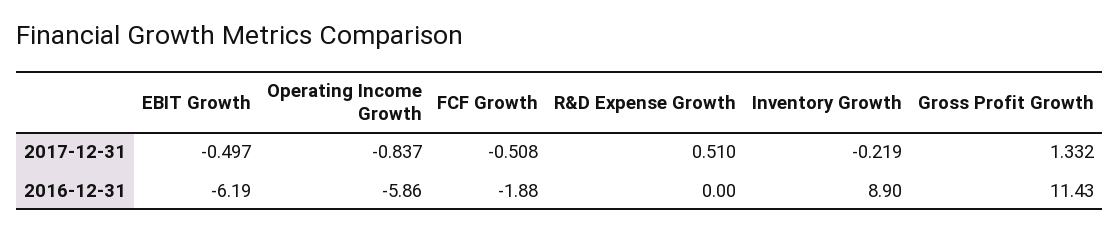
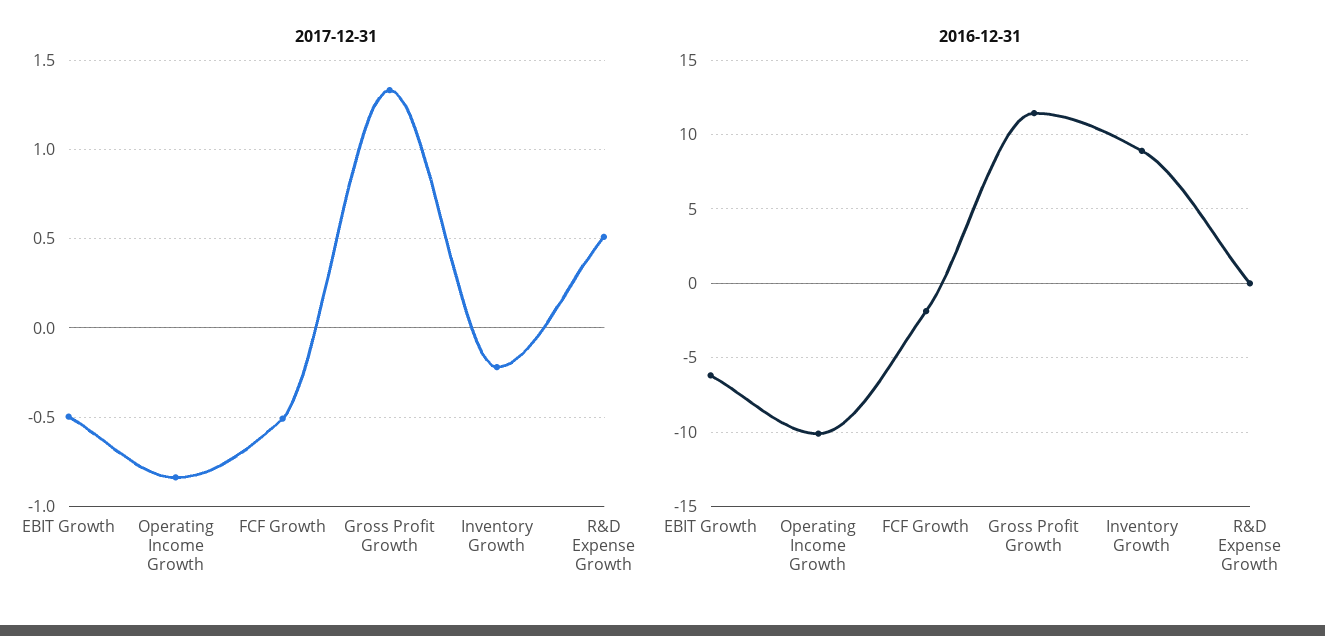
2016-12-31, Operating Income Growth: -5.86 -> -10

